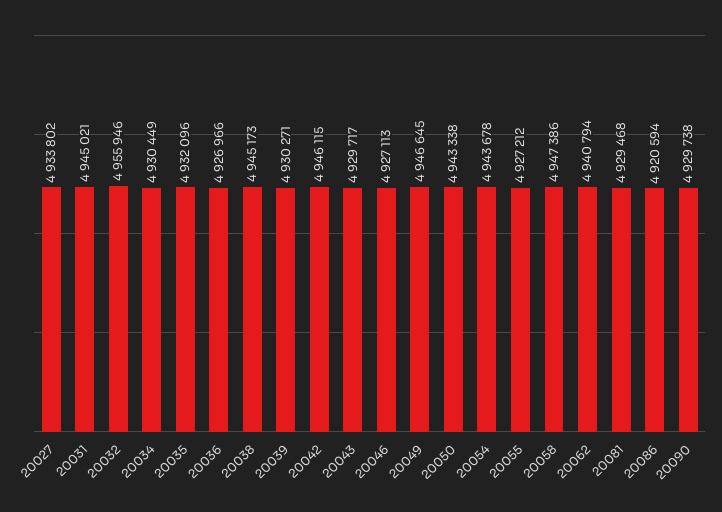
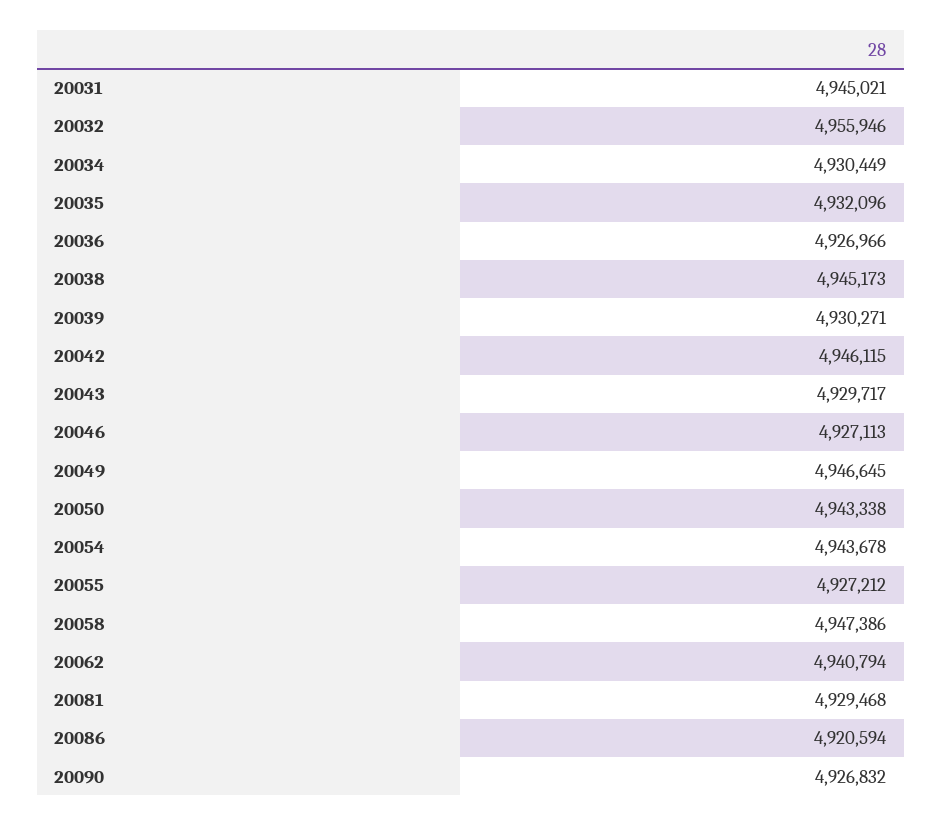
20027: 4933802 -> none
20090: 4929738 -> 4926832

